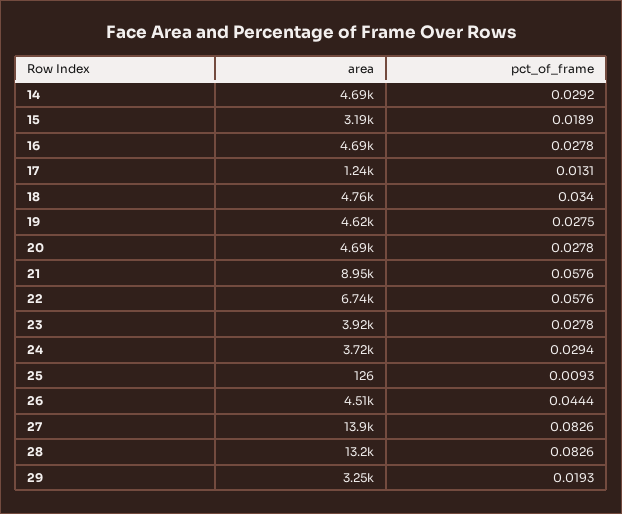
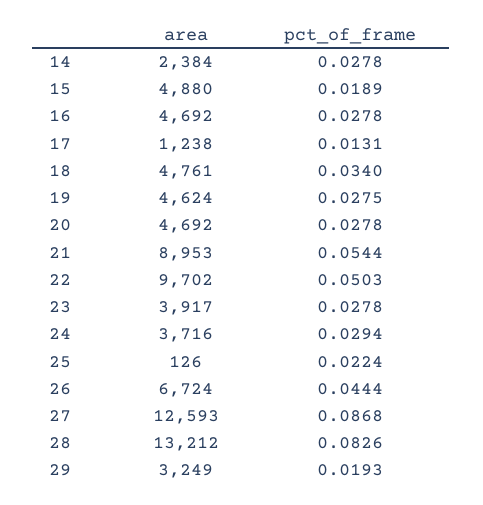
area, 14: 4690 -> 2384
pct_of_frame, 14: 0.0292 -> 0.0278
area, 15: 3190 -> 4880
pct_of_frame, 21: 0.0576 -> 0.0544
area, 22: 6740 -> 9702
pct_of_frame, 22: 0.0576 -> 0.0503
pct_of_frame, 25: 0.0093 -> 0.0224
area, 26: 4510 -> 6724
area, 27: 13900 -> 12593
pct_of_frame, 27: 0.0826 -> 0.0868

